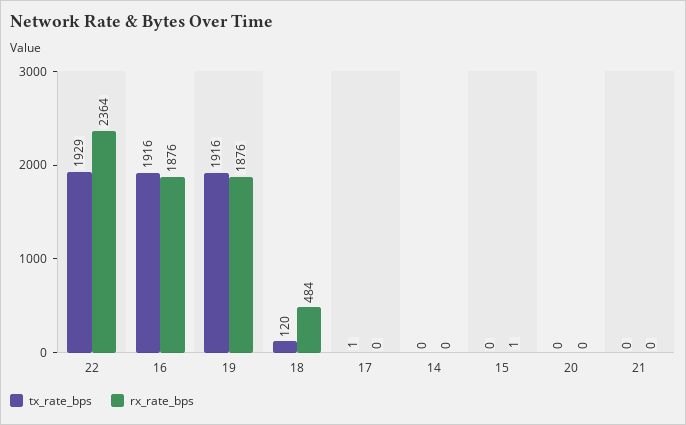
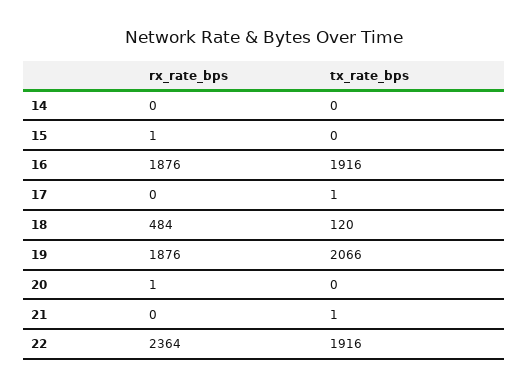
tx_rate_bps, 22: 1929 -> 1916
tx_rate_bps, 19: 1916 -> 2066
rx_rate_bps, 20: 0 -> 1
tx_rate_bps, 21: 0 -> 1

